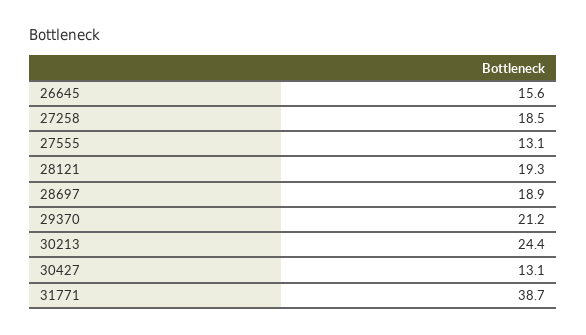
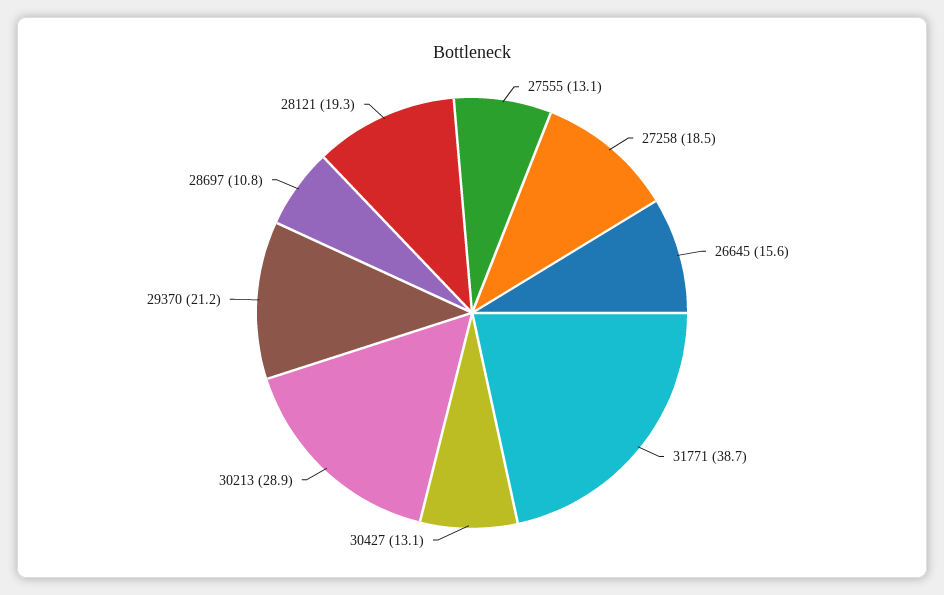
28697: 18.9 -> 10.8
30213: 24.4 -> 28.9

